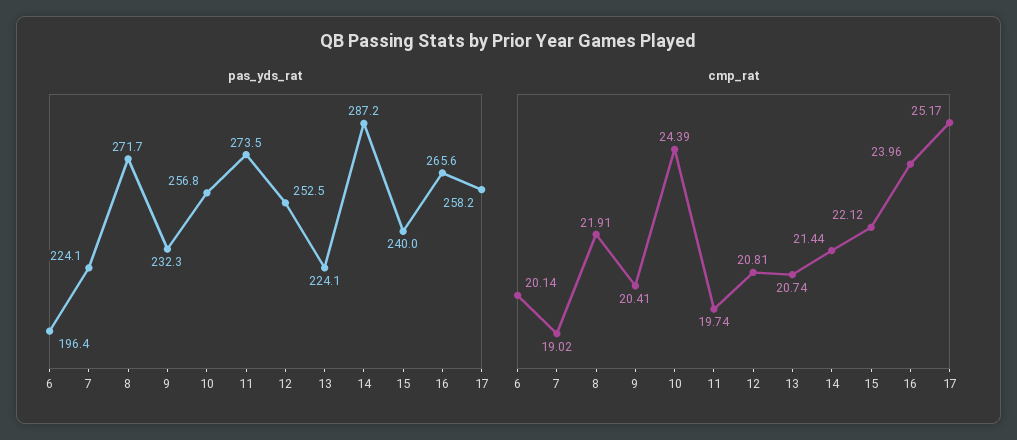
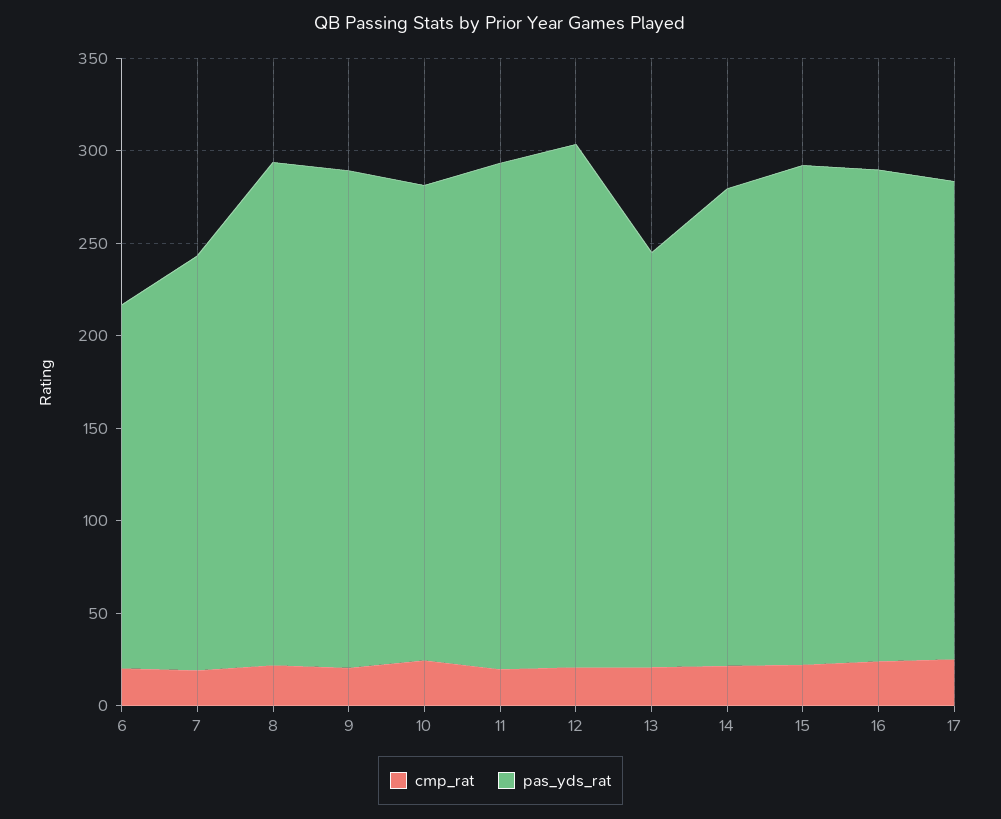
pas_yds_rat, 9: 232.3 -> 270
pas_yds_rat, 12: 252.5 -> 280
pas_yds_rat, 14: 287.2 -> 260
pas_yds_rat, 15: 240 -> 270

